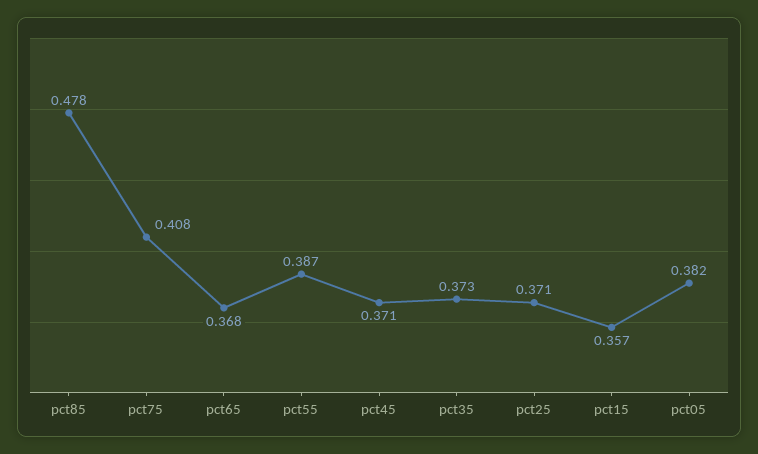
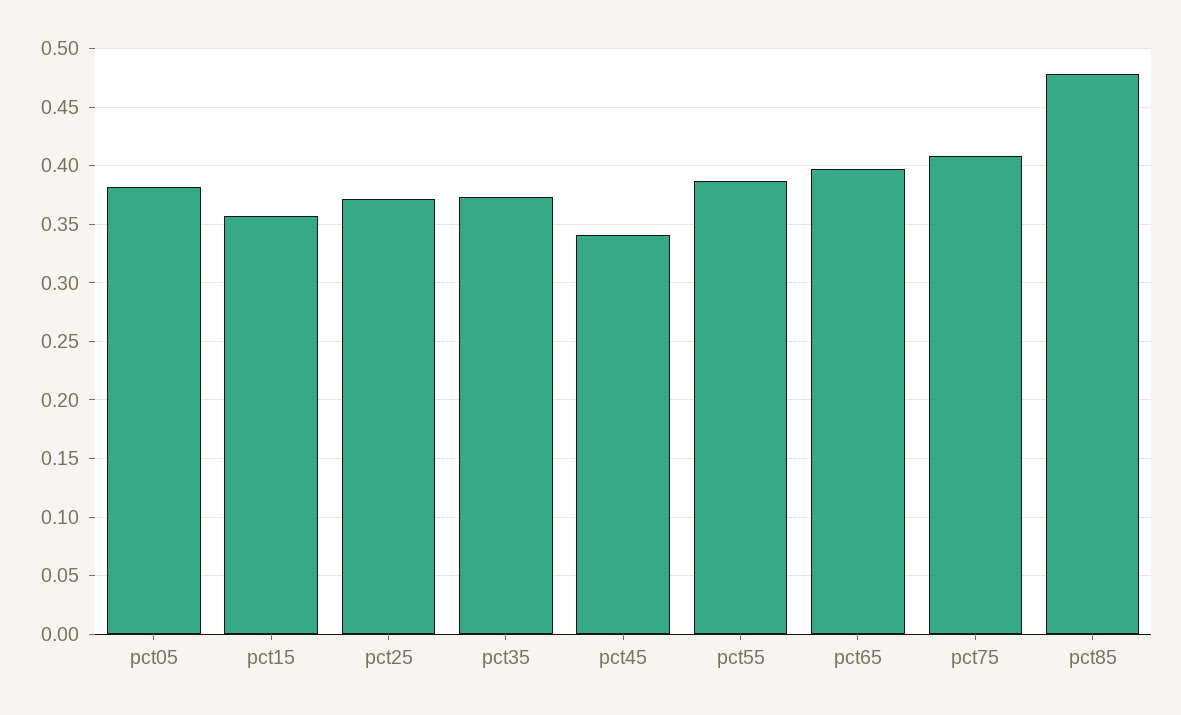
pct65: 0.368 -> 0.4
pct45: 0.371 -> 0.34

